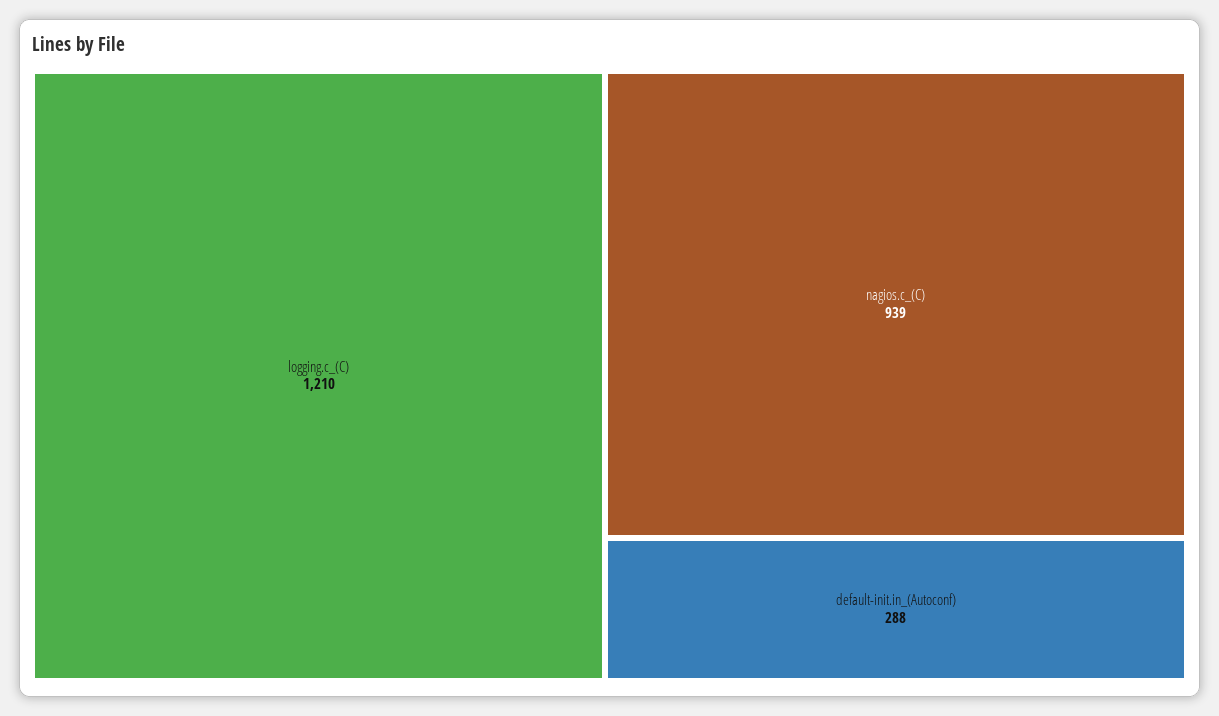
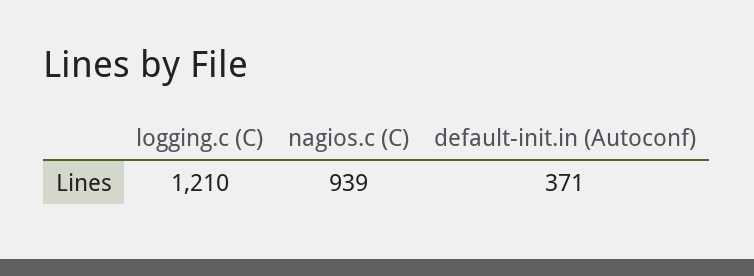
default-init.in_(Autoconf): 288 -> 371

